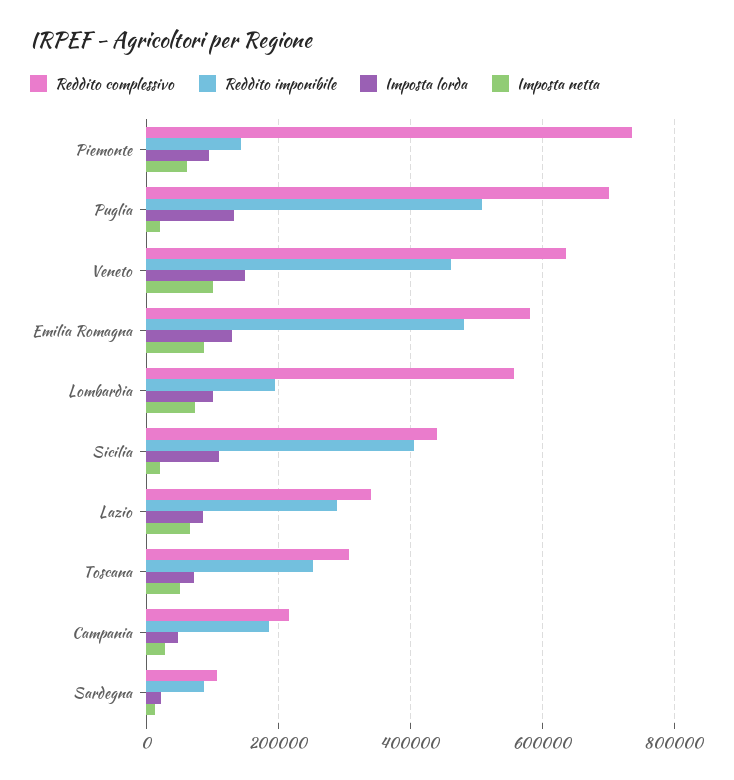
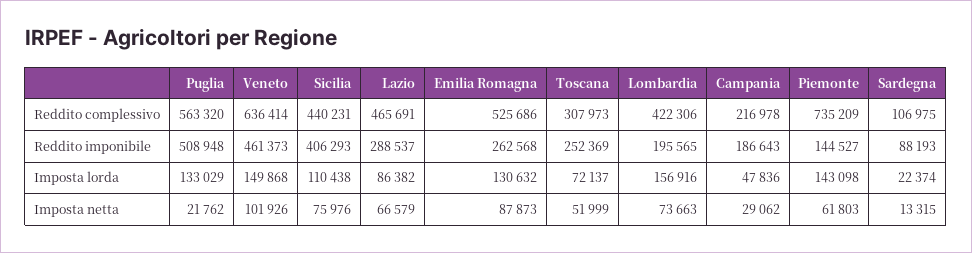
Imposta lorda, Piemonte: 100000 -> 143098
Reddito complessivo, Puglia: 700000 -> 563320
Reddito complessivo, Emilia Romagna: 580000 -> 525686
Reddito imponibile, Emilia Romagna: 480000 -> 262568
Reddito complessivo, Lombardia: 560000 -> 422306
Imposta lorda, Lombardia: 100000 -> 156916
Imposta netta, Sicilia: 20000 -> 75976
Reddito complessivo, Lazio: 340000 -> 465691

